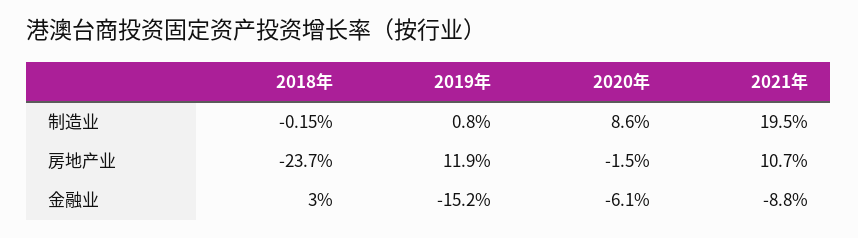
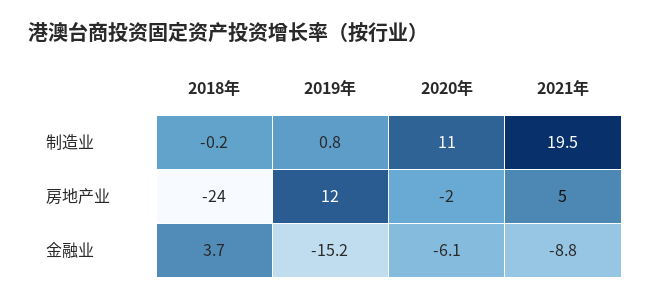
2020年, 制造业: 8.6 -> 11
2021年, 房地产业: 10.7 -> 5
2018年, 金融业: 3 -> 3.7

